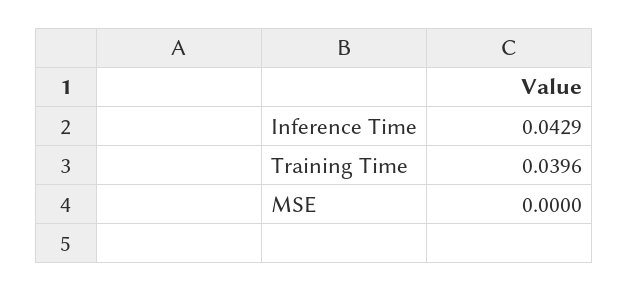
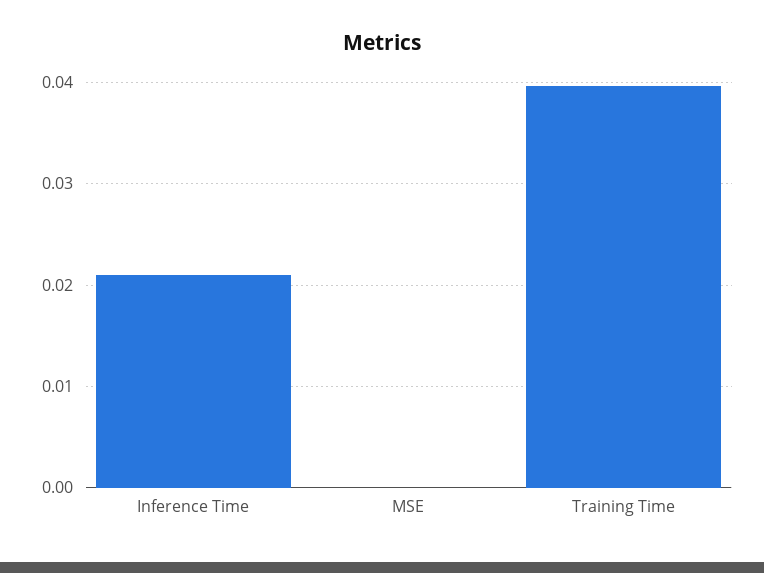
Inference Time: 0.0429 -> 0.021

